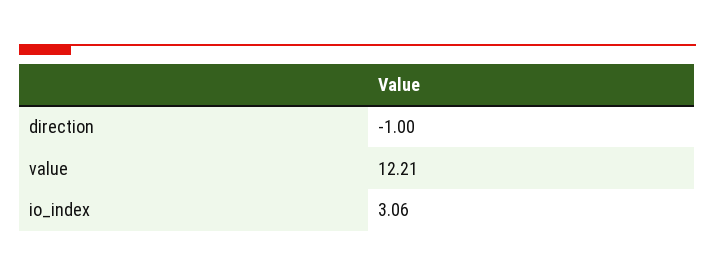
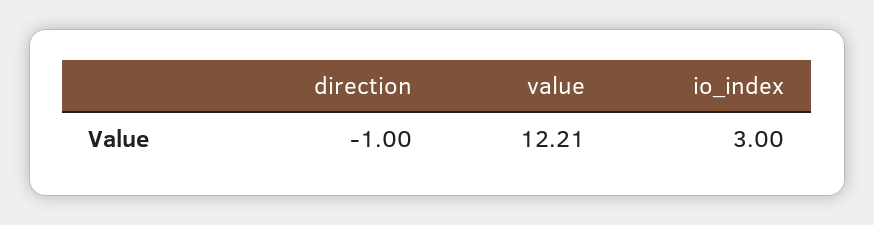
io_index: 3.06 -> 3

